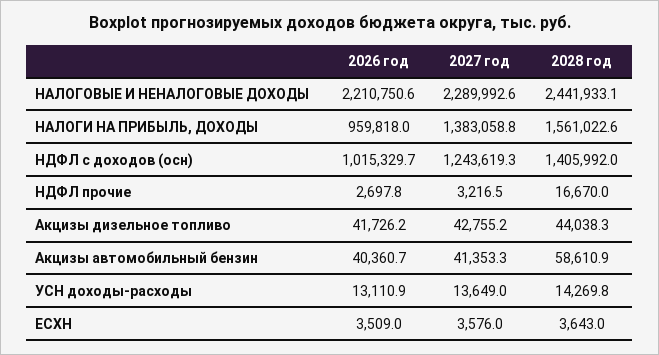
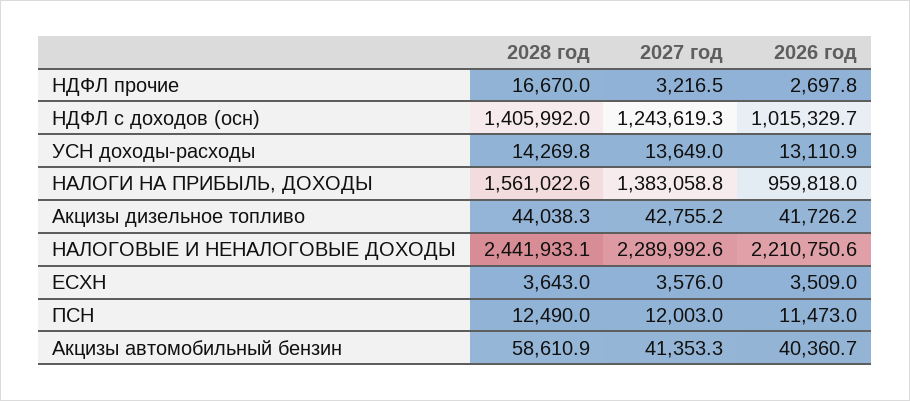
2028 год, ПСН: none -> 12490
2027 год, ПСН: none -> 12003
2026 год, ПСН: none -> 11473

